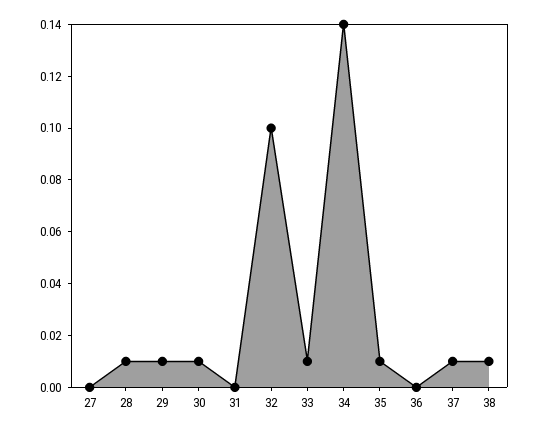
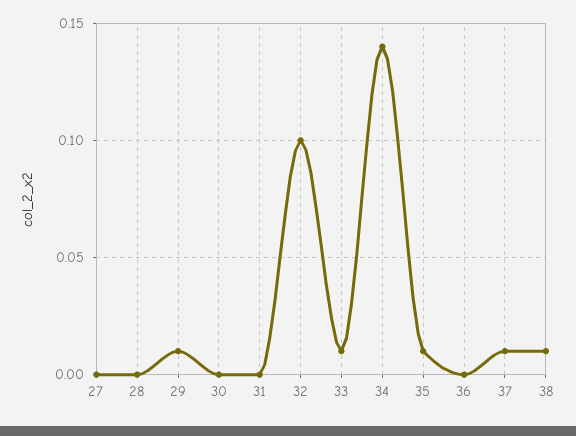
28: 0.01 -> 0
30: 0.01 -> 0

